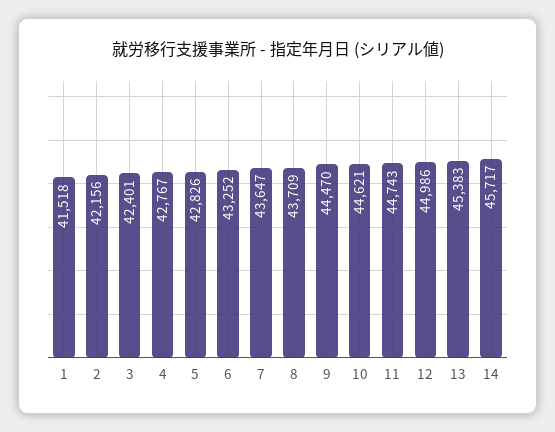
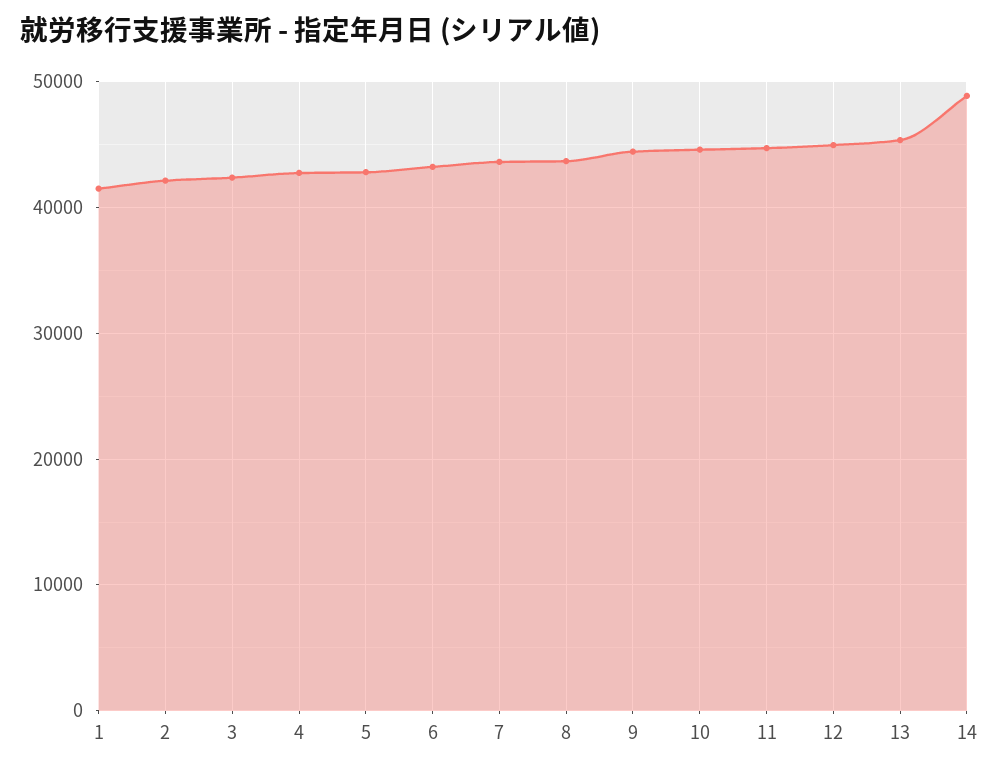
14: 45717 -> 49000

